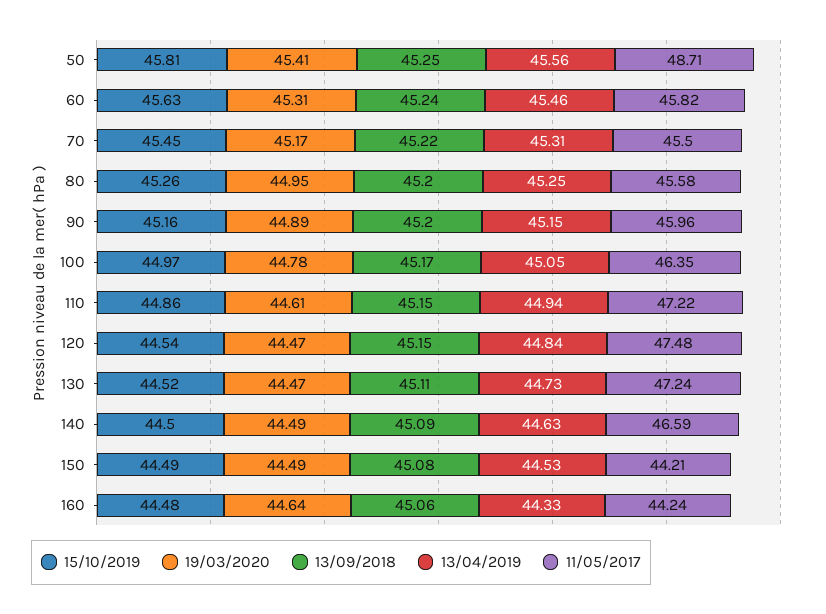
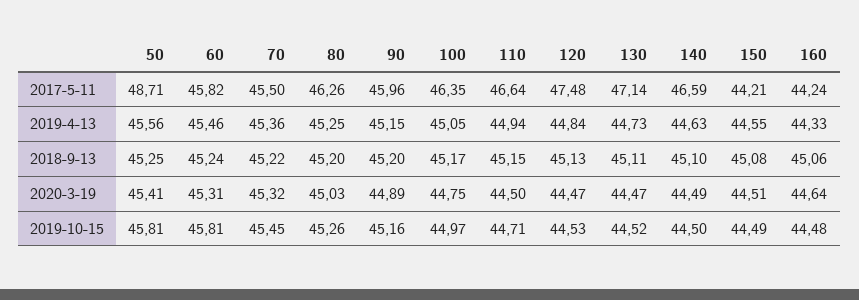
15/10/2019, 60: 45.63 -> 45.81
19/03/2020, 70: 45.17 -> 45.32
13/04/2019, 70: 45.31 -> 45.36
19/03/2020, 80: 44.95 -> 45.03
11/05/2017, 80: 45.58 -> 46.26
19/03/2020, 100: 44.78 -> 44.75
15/10/2019, 110: 44.86 -> 44.71
19/03/2020, 110: 44.61 -> 44.5
11/05/2017, 110: 47.22 -> 46.64
15/10/2019, 120: 44.54 -> 44.53
13/09/2018, 120: 45.15 -> 45.13
11/05/2017, 130: 47.24 -> 47.14
13/09/2018, 140: 45.09 -> 45.1
19/03/2020, 150: 44.49 -> 44.51
13/04/2019, 150: 44.53 -> 44.55

